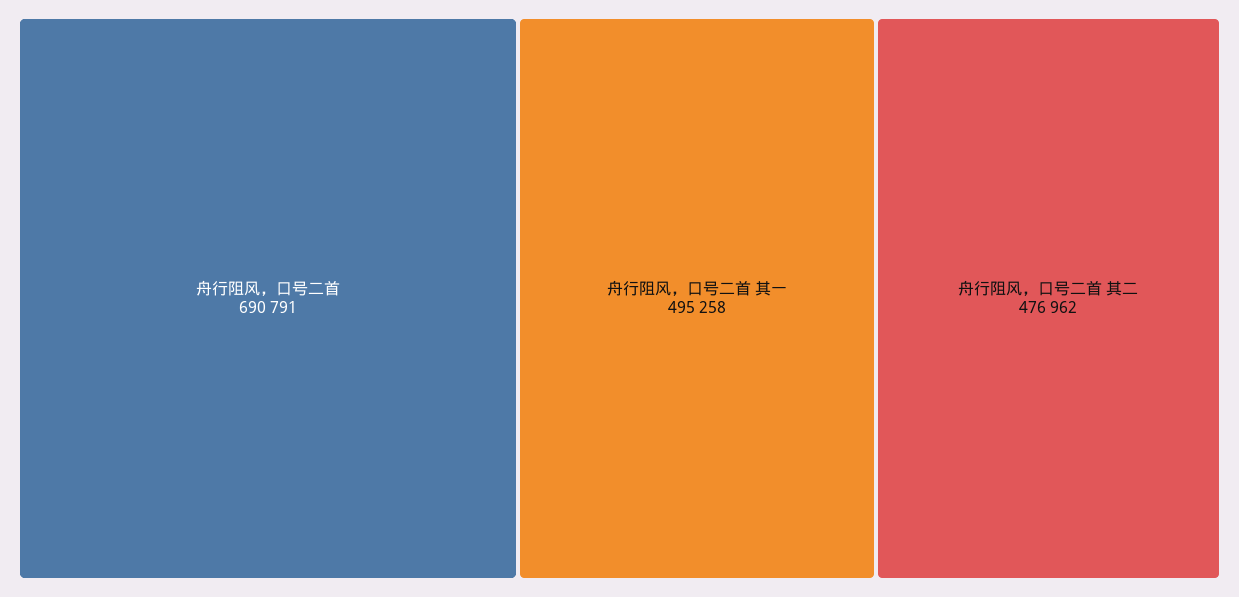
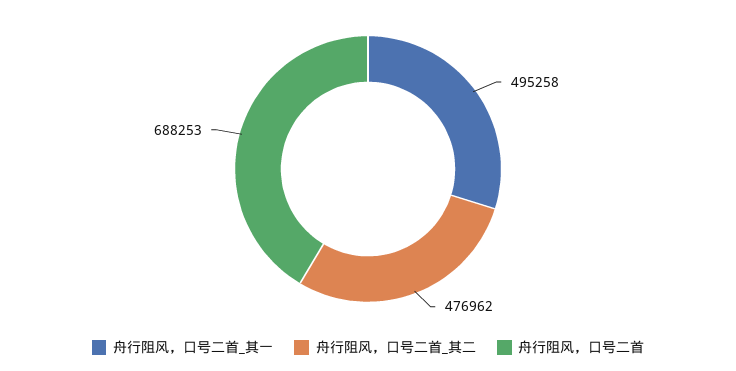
舟行阻风，口号二首: 690791 -> 688253

